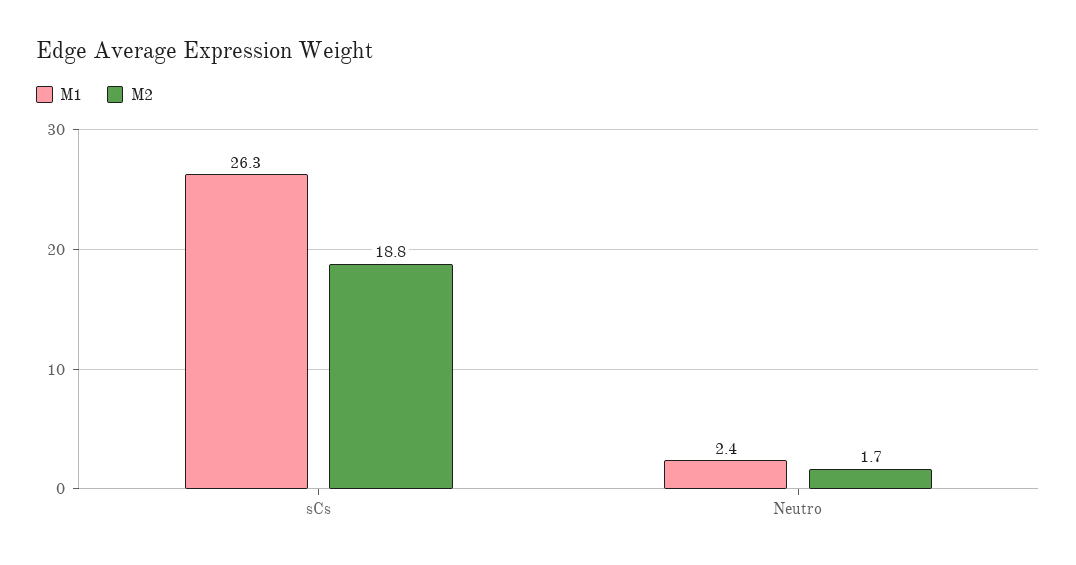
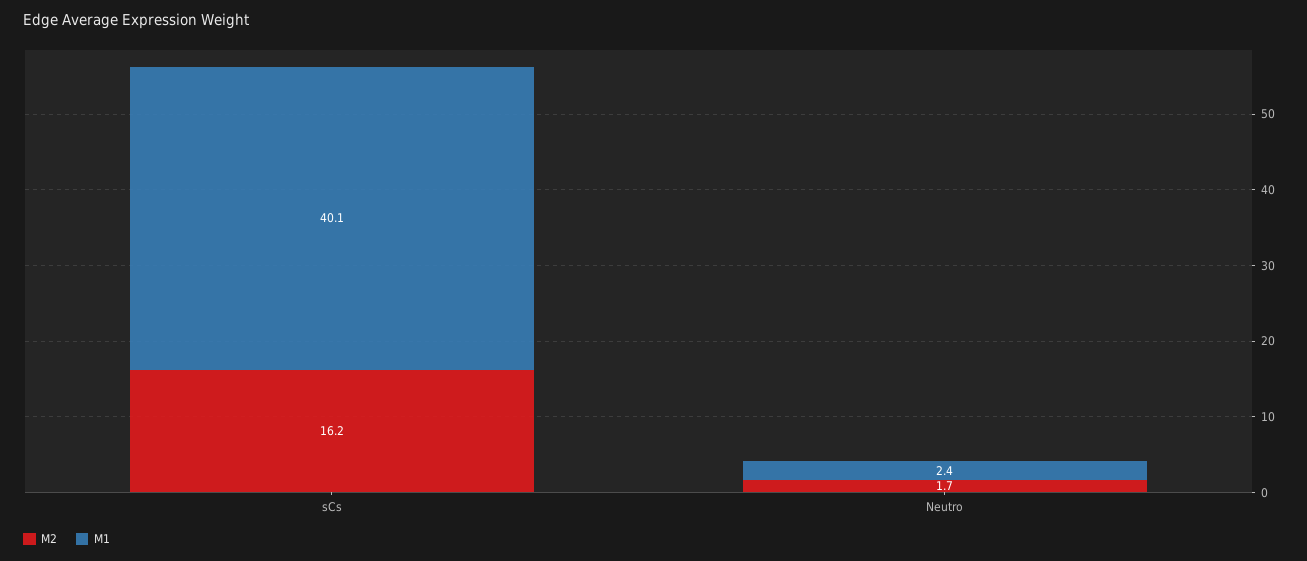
M1, sCs: 26.3 -> 40.1
M2, sCs: 18.8 -> 16.2

